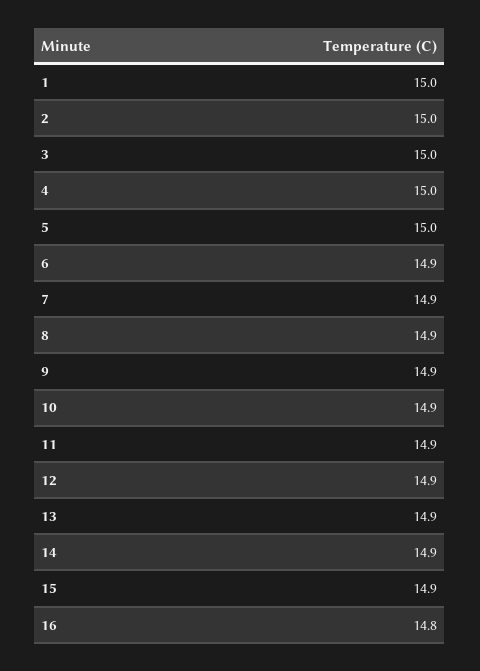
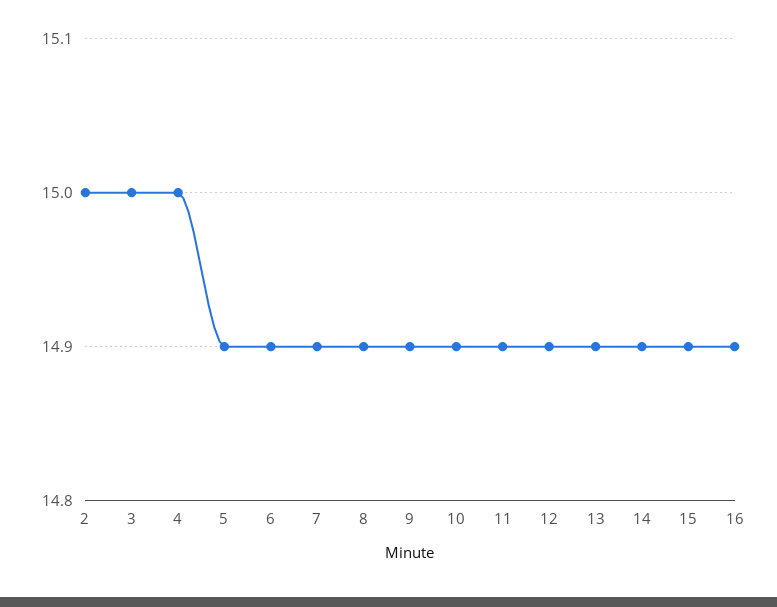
1: 15 -> none
5: 15 -> 14.9
16: 14.8 -> 14.9

